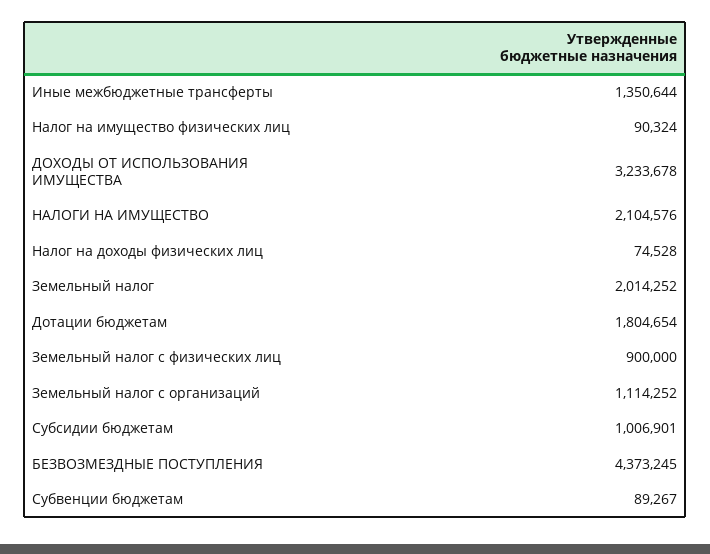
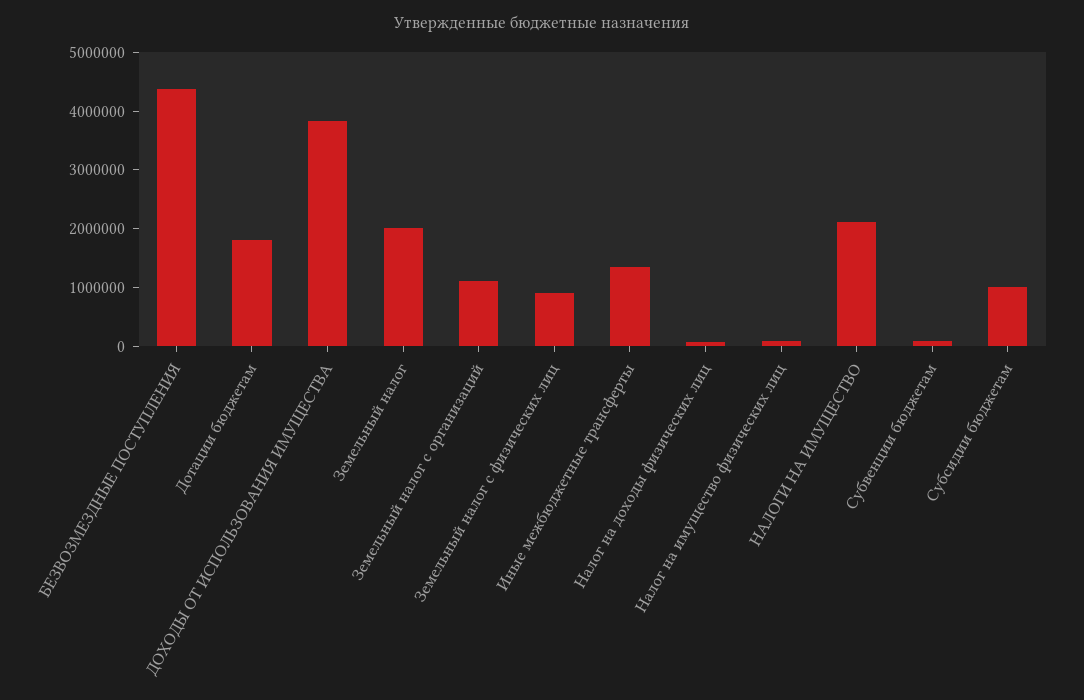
ДОХОДЫ ОТ ИСПОЛЬЗОВАНИЯ ИМУЩЕСТВА: 3233678 -> 3800000

